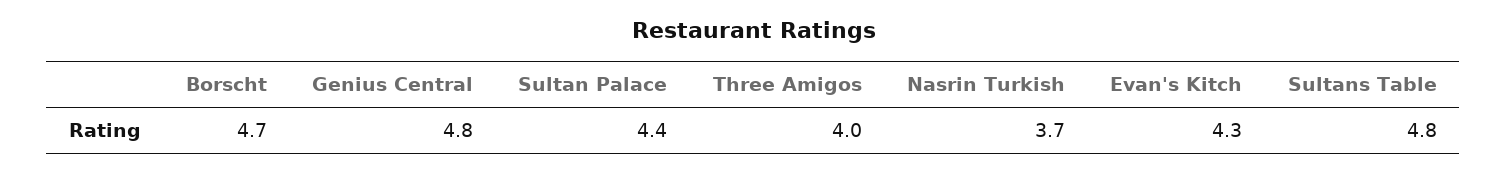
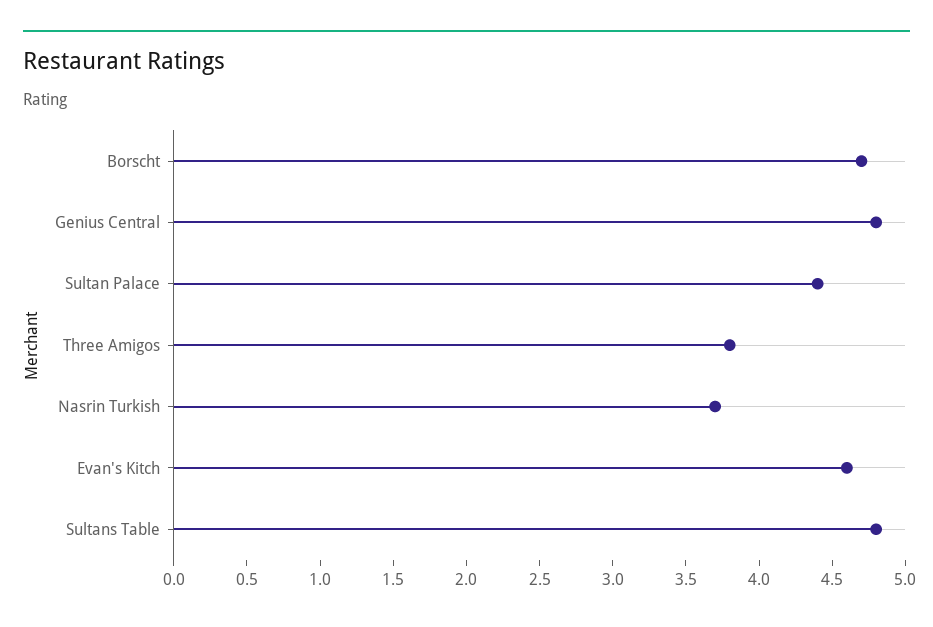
Three Amigos: 4 -> 3.8
Evan's Kitch: 4.3 -> 4.6

